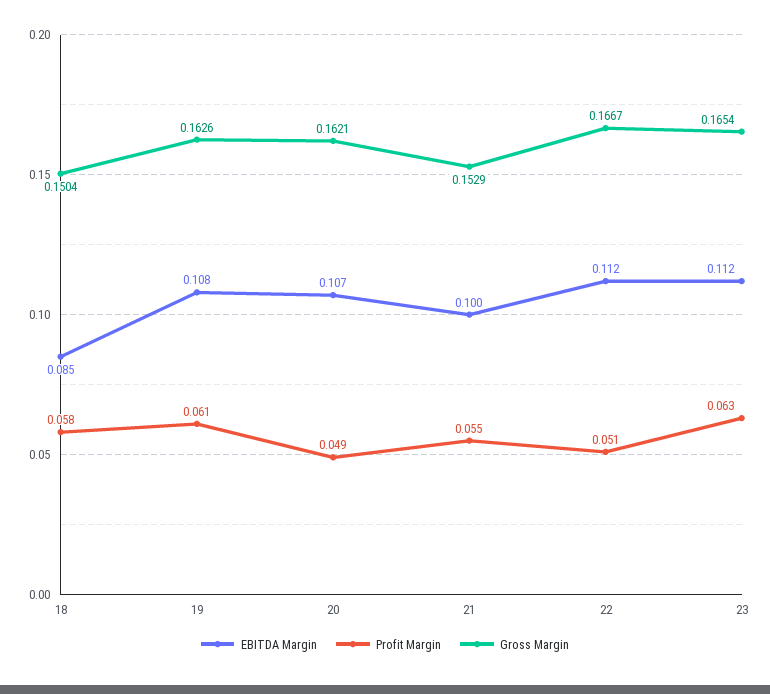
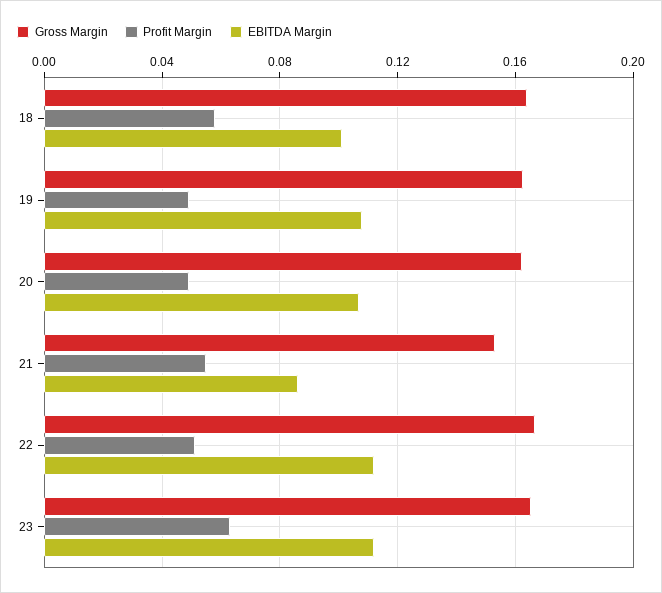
EBITDA Margin, 18: 0.085 -> 0.1
Gross Margin, 18: 0.1504 -> 0.165
Profit Margin, 19: 0.061 -> 0.05
EBITDA Margin, 21: 0.1 -> 0.085

